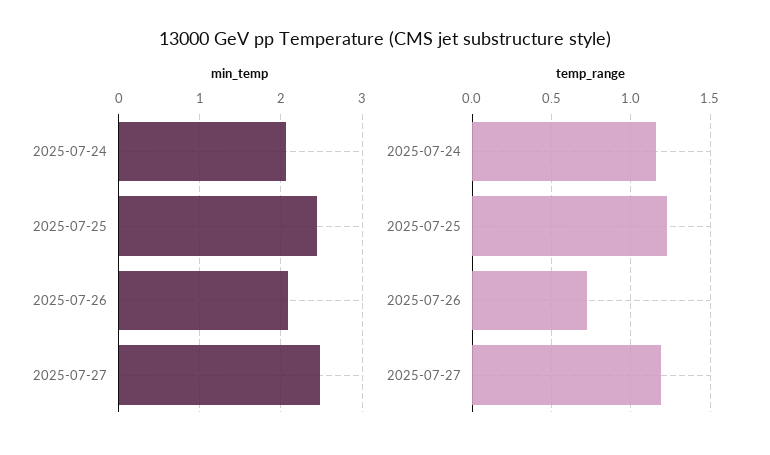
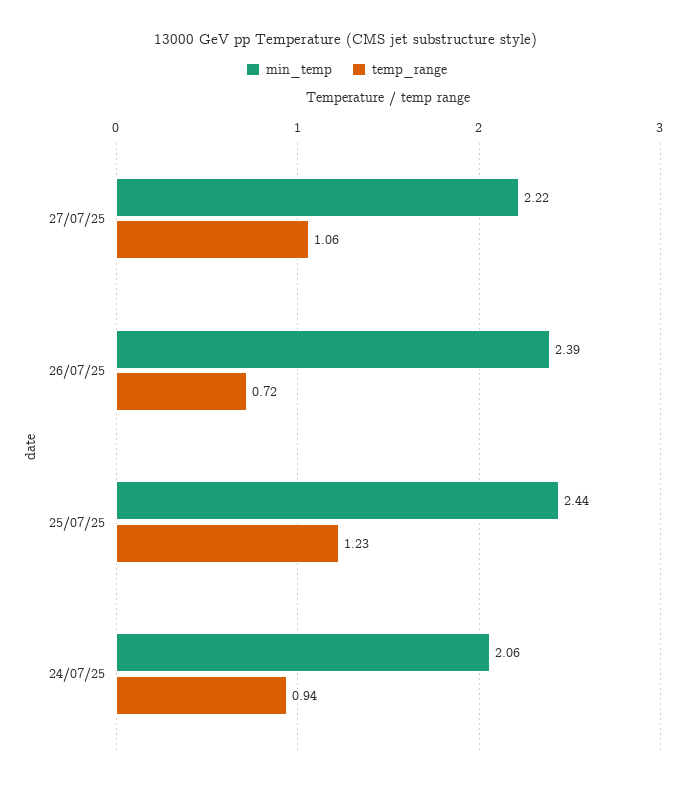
min_temp, 2025-07-26: 2.1 -> 2.39
min_temp, 2025-07-27: 2.5 -> 2.22
temp_range, 2025-07-24: 1.15 -> 0.94
temp_range, 2025-07-27: 1.2 -> 1.06

